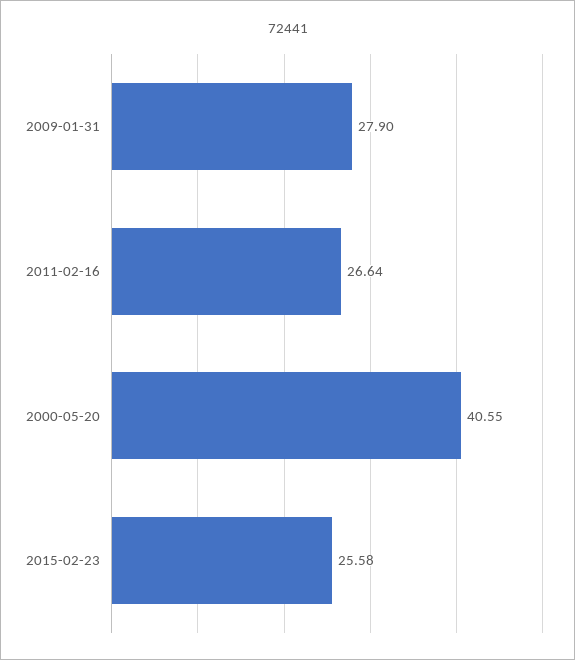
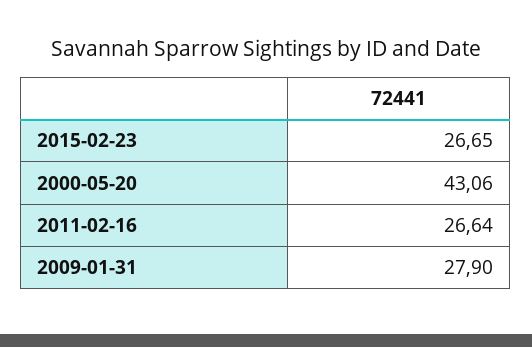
2000-05-20: 40.55 -> 43.06
2015-02-23: 25.58 -> 26.65

